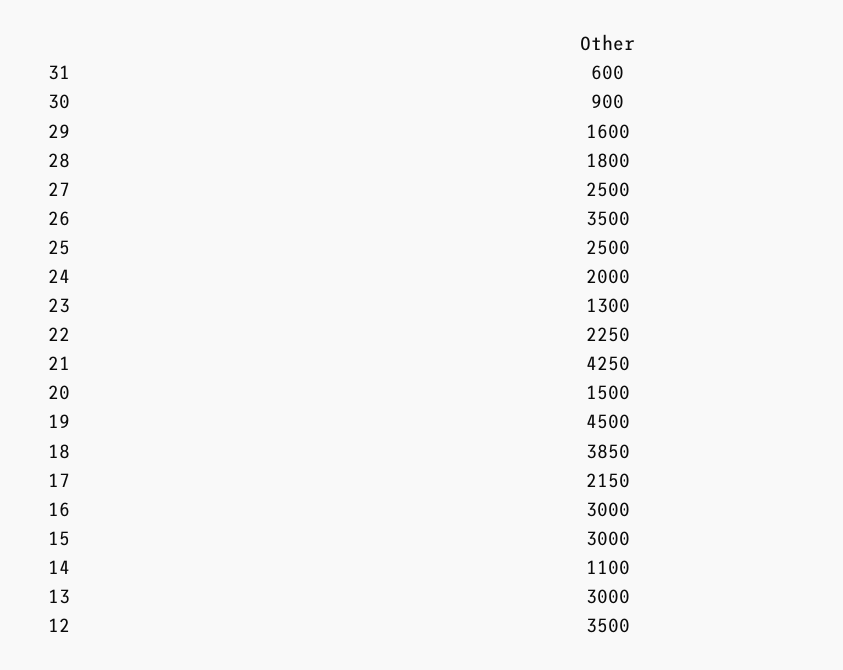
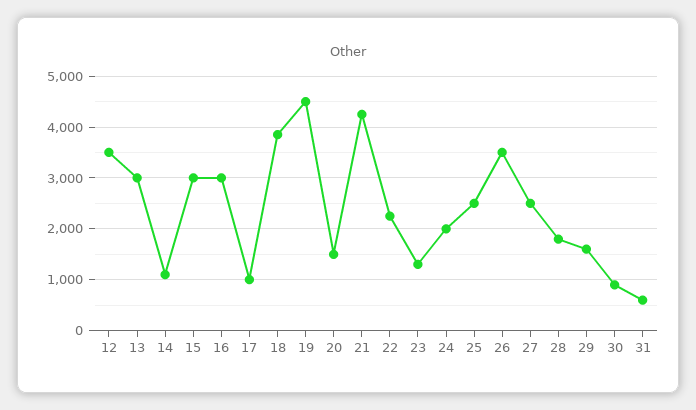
17: 2150 -> 1000

